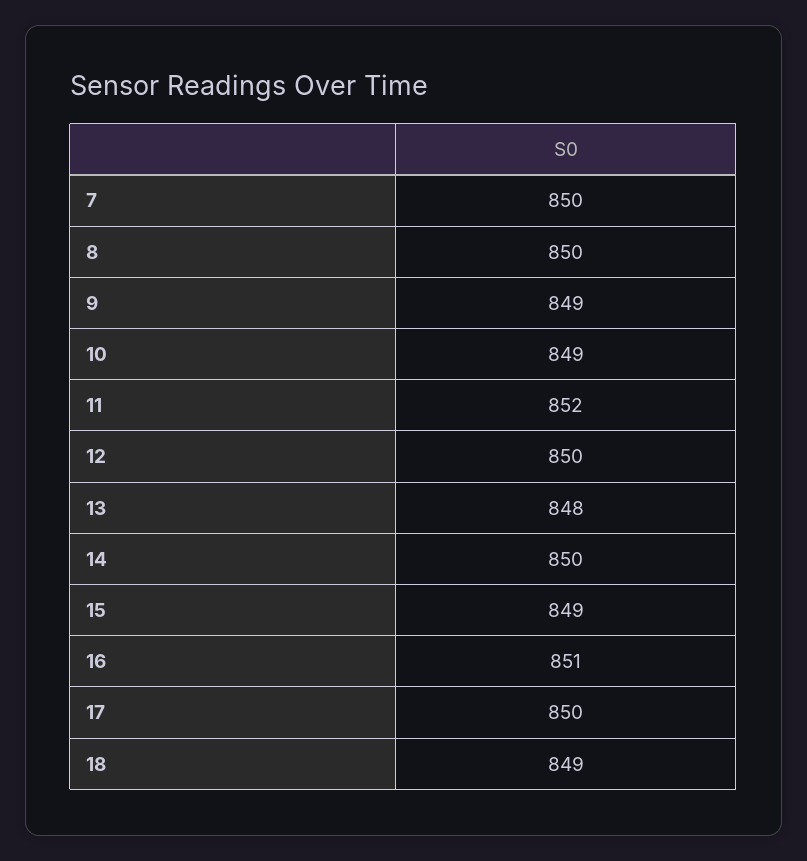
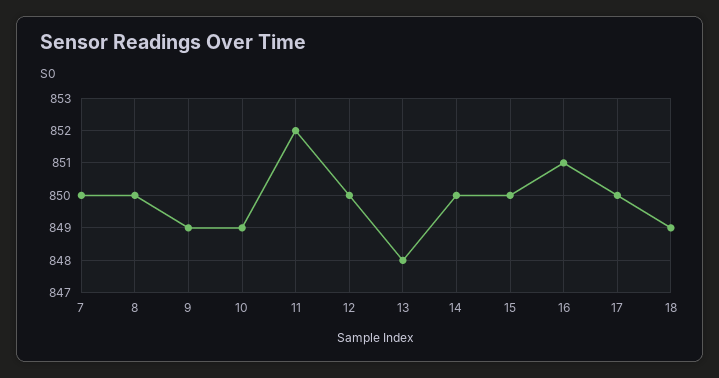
15: 849 -> 850

